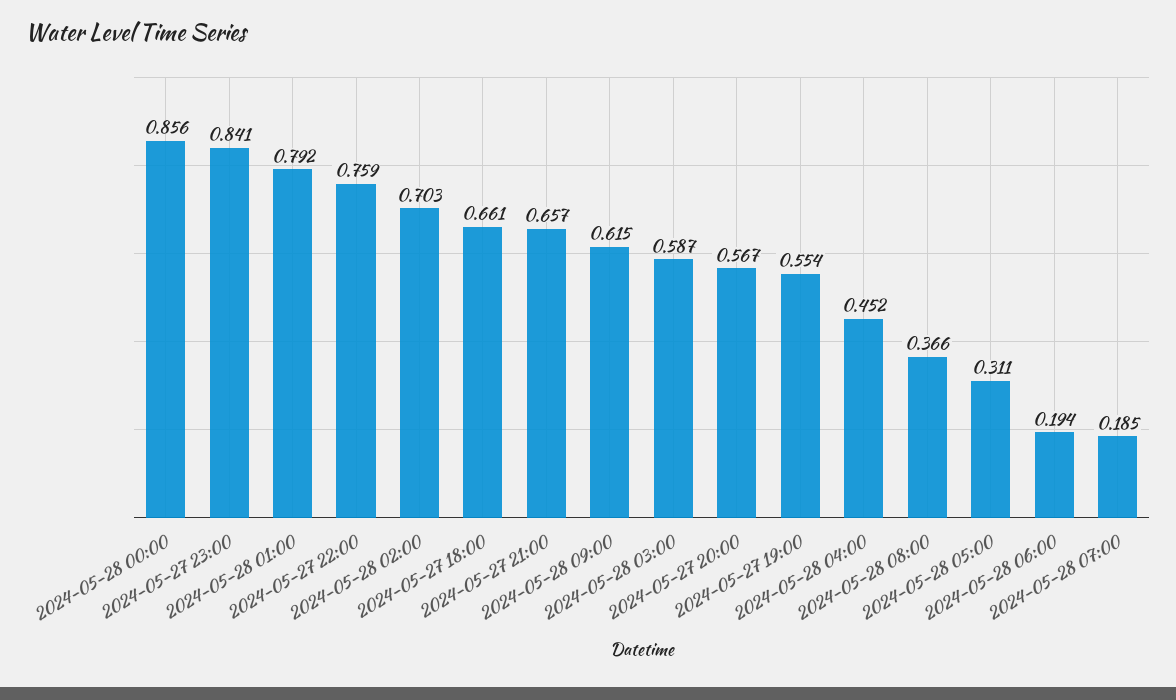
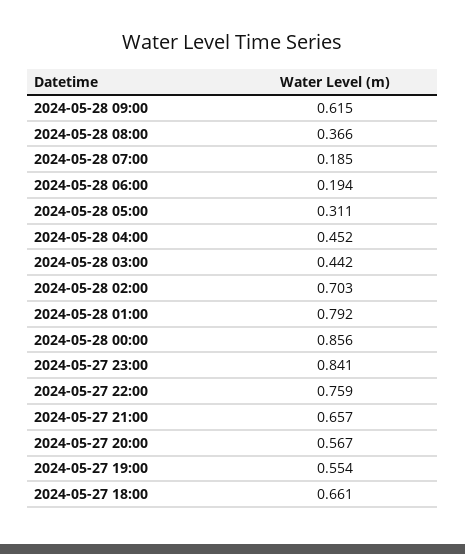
2024-05-28 03:00: 0.587 -> 0.442

